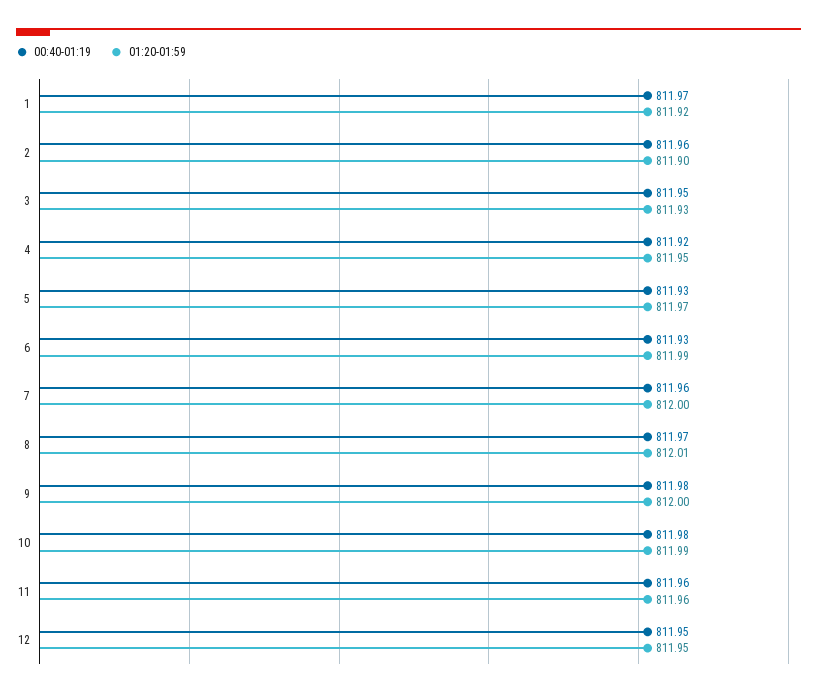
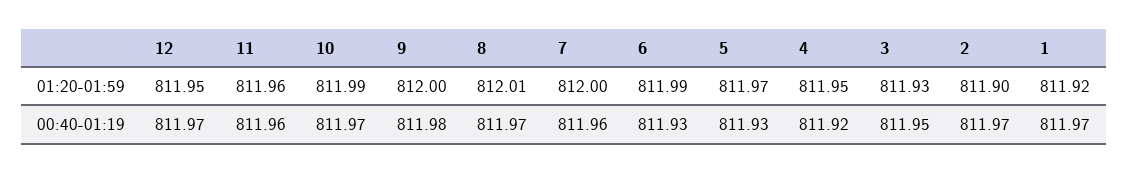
00:40-01:19, 2: 811.96 -> 811.97
00:40-01:19, 10: 811.98 -> 811.97
00:40-01:19, 12: 811.95 -> 811.97

